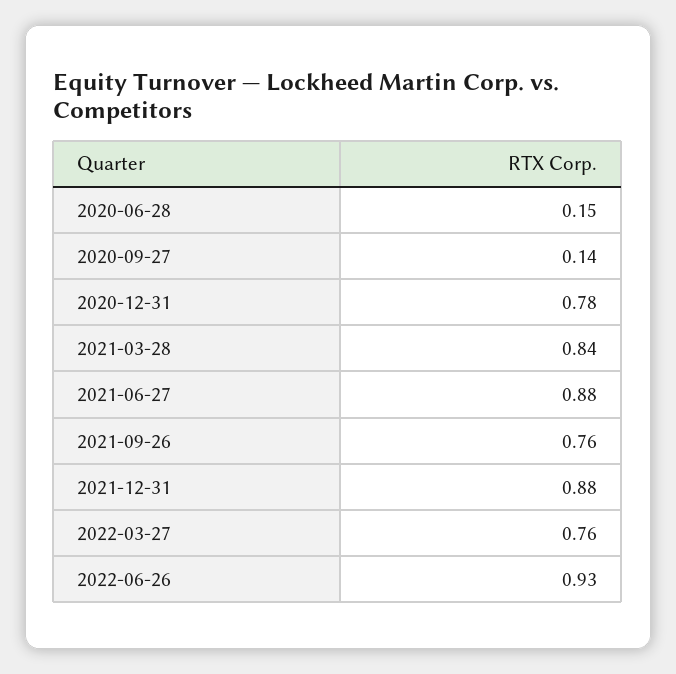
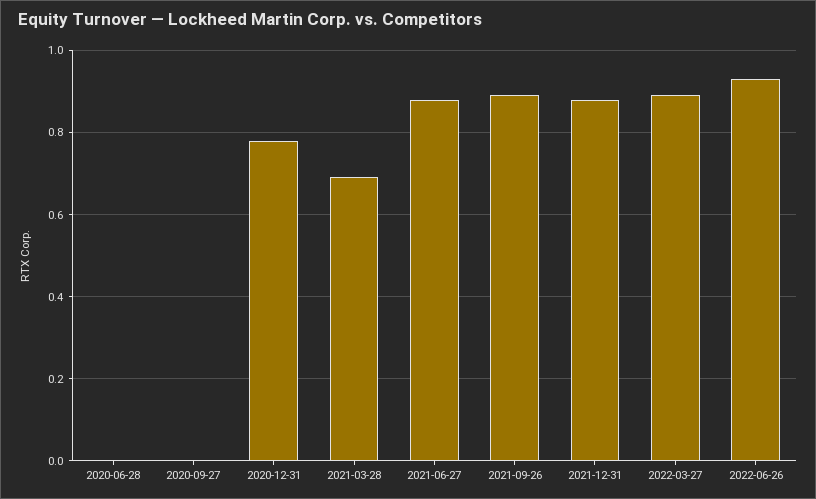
2020-06-28: 0.15 -> 0
2020-09-27: 0.14 -> 0
2021-03-28: 0.84 -> 0.7
2021-09-26: 0.76 -> 0.9
2022-03-27: 0.76 -> 0.9

